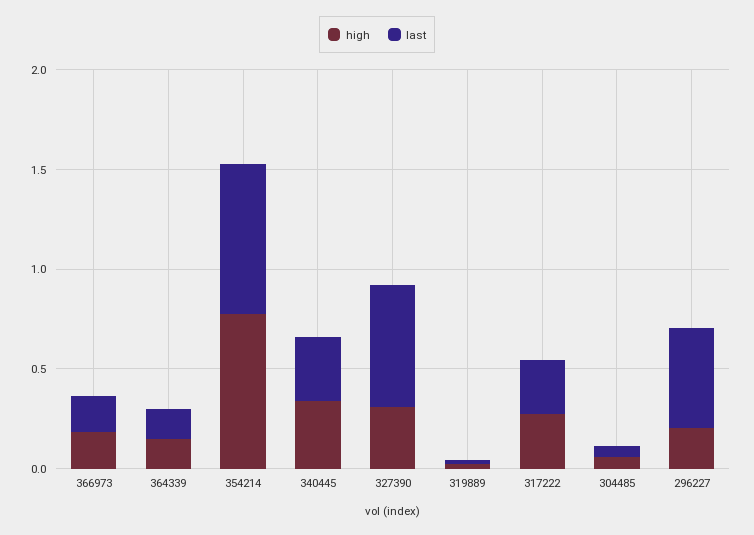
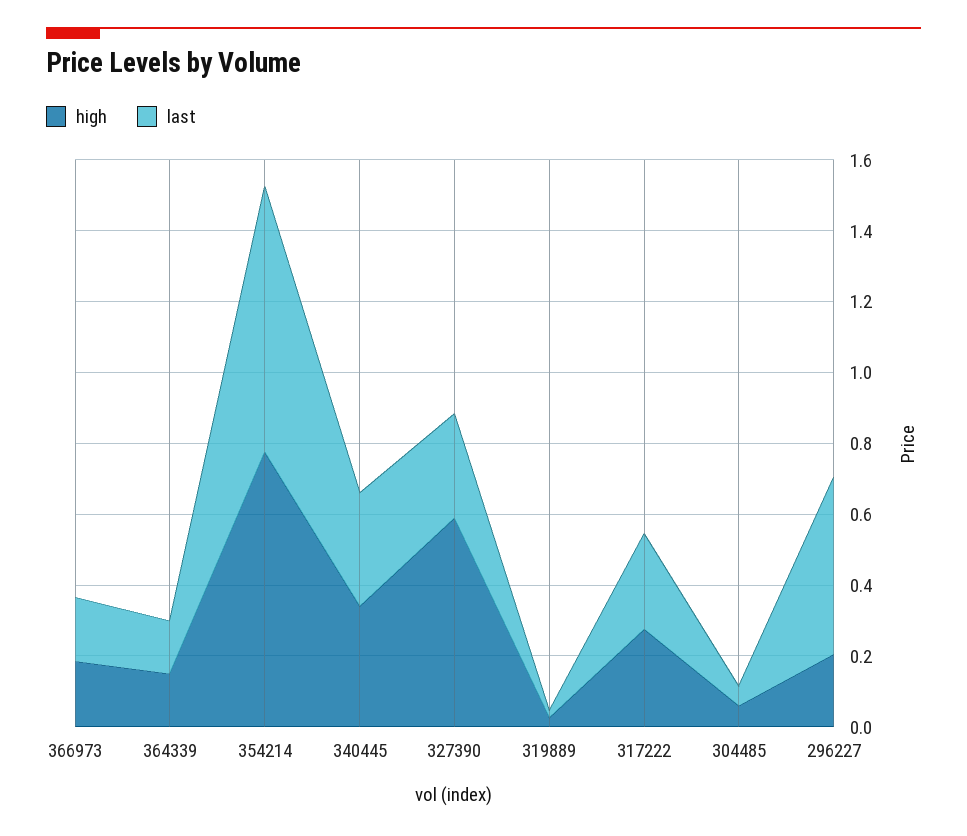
high, 327390: 0.3 -> 0.6
last, 327390: 0.6 -> 0.3

